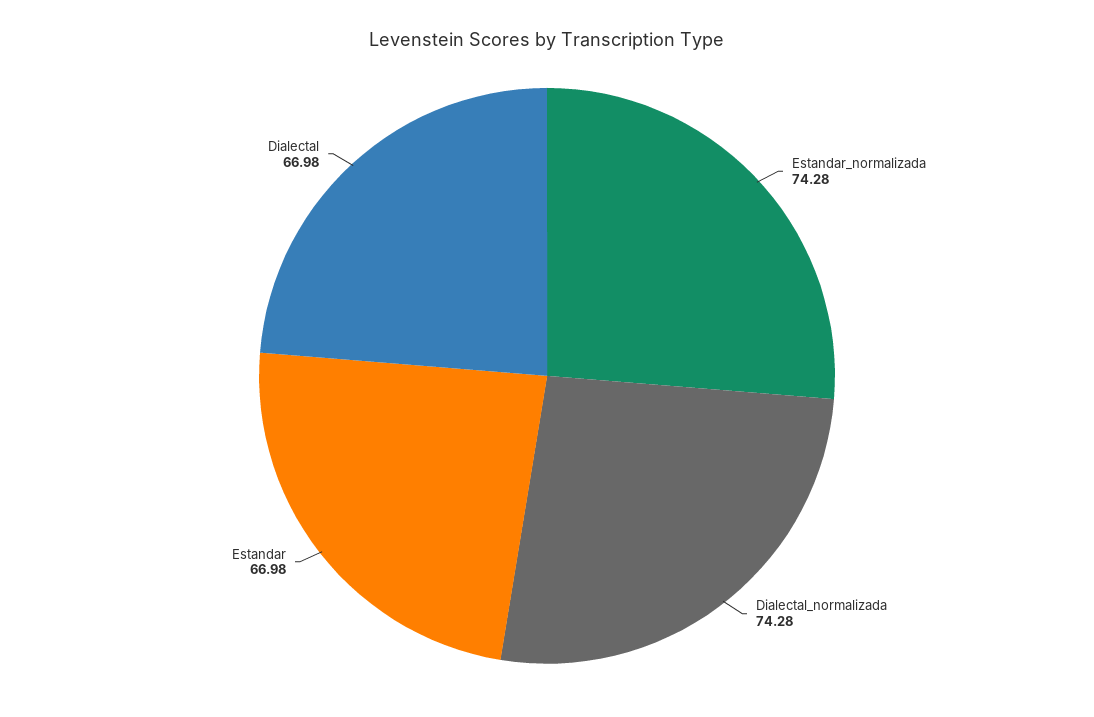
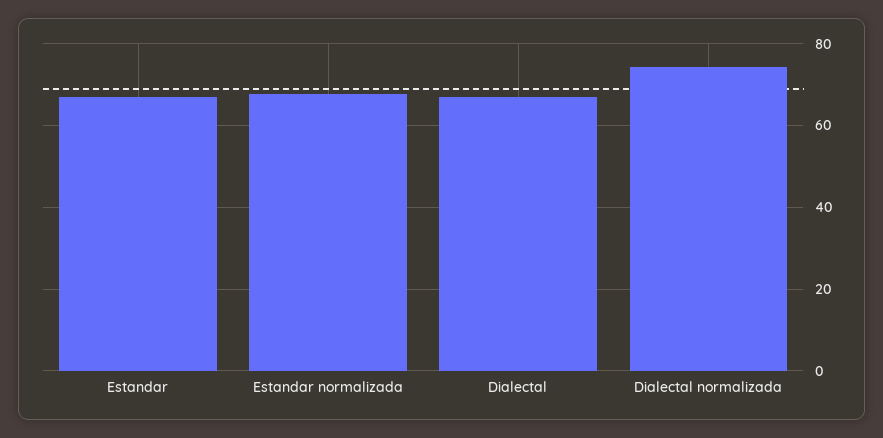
Estandar_normalizada: 74.28 -> 68

